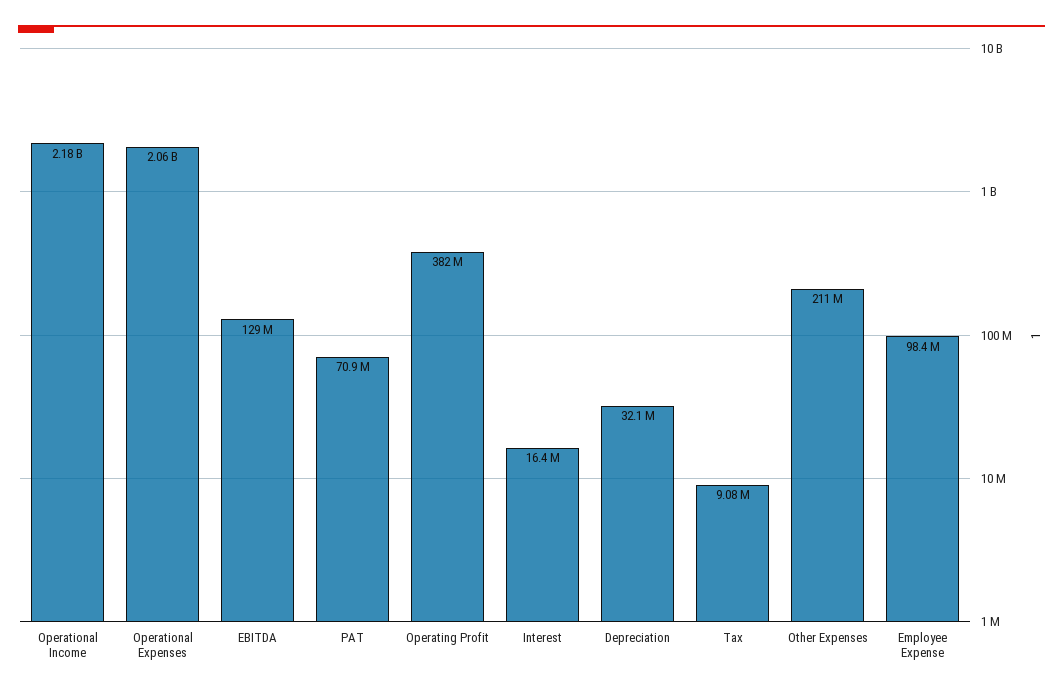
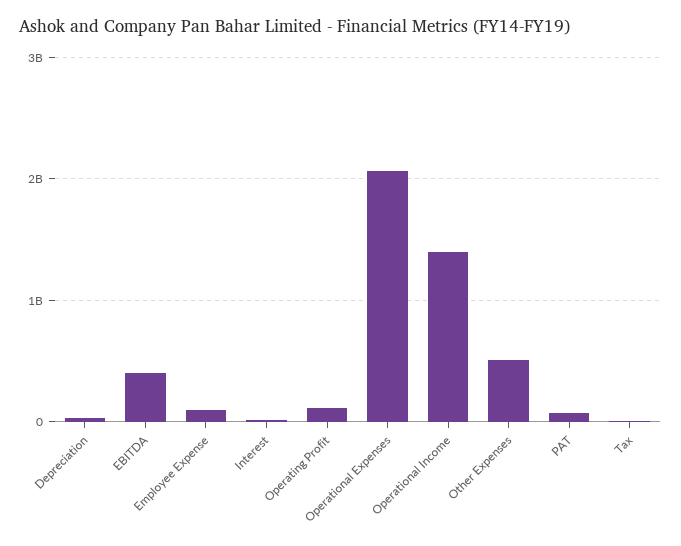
Operational Income: 2180000000 -> 1400000000
EBITDA: 129000000 -> 400000000
Operating Profit: 382000000 -> 100000000
Other Expenses: 211000000 -> 500000000

